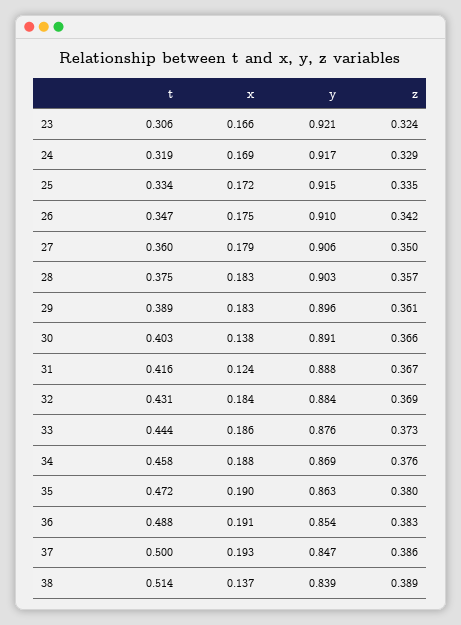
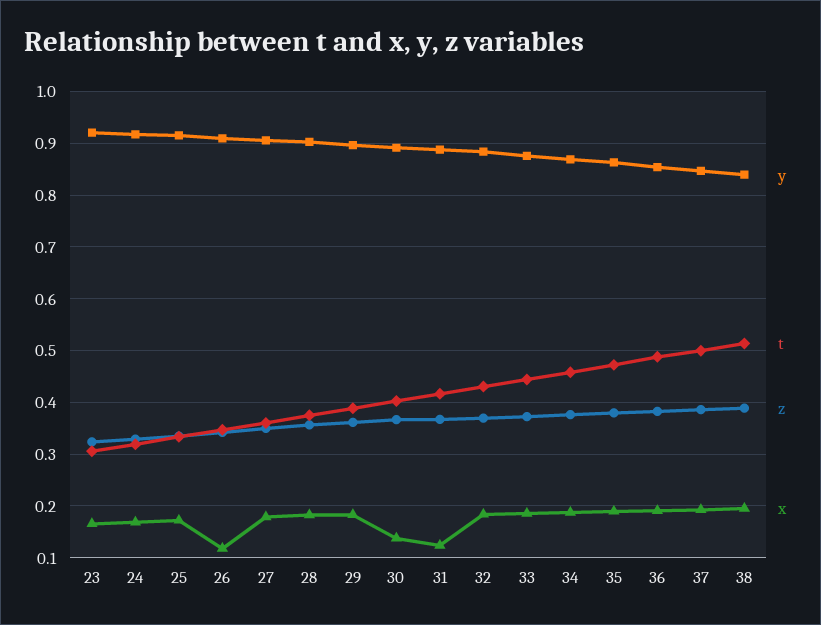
x, 26: 0.175 -> 0.12
x, 38: 0.137 -> 0.2

